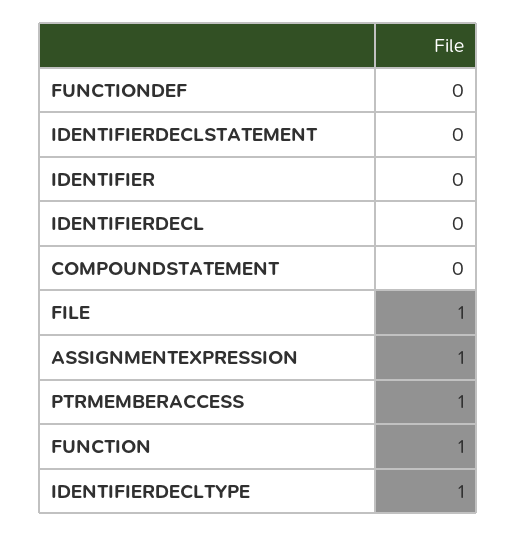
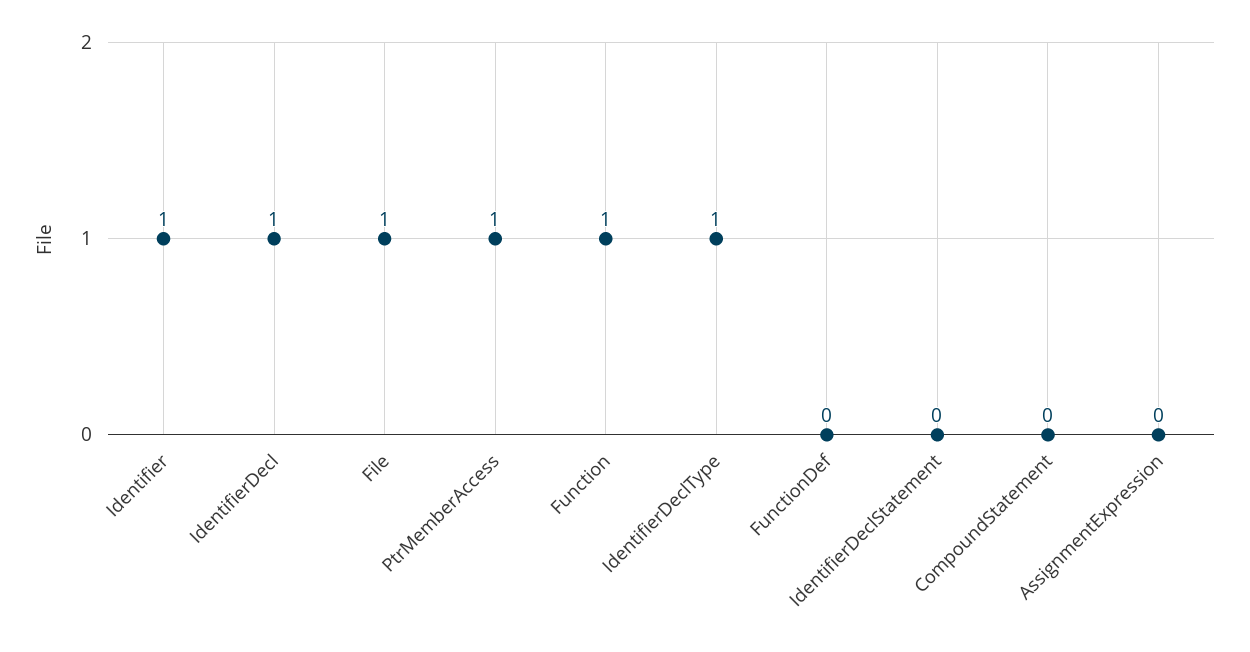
IDENTIFIER: 0 -> 1
IDENTIFIERDECL: 0 -> 1
ASSIGNMENTEXPRESSION: 1 -> 0

